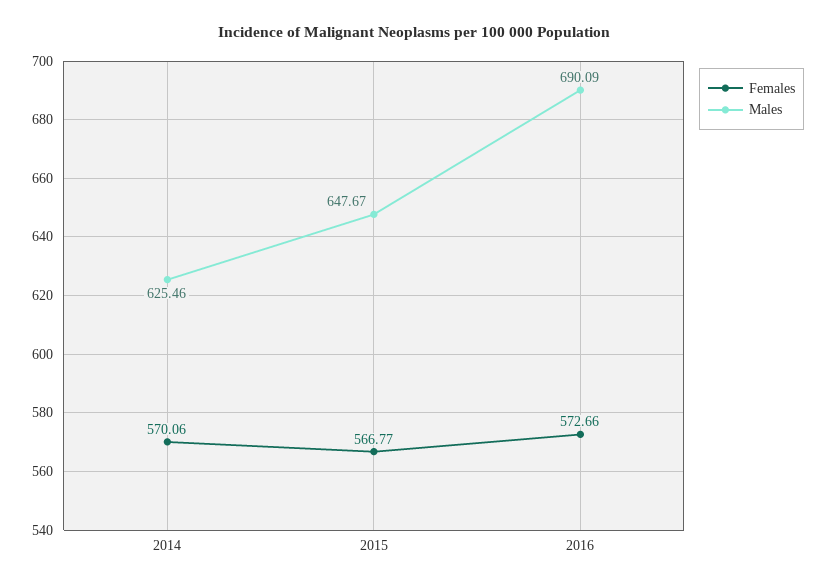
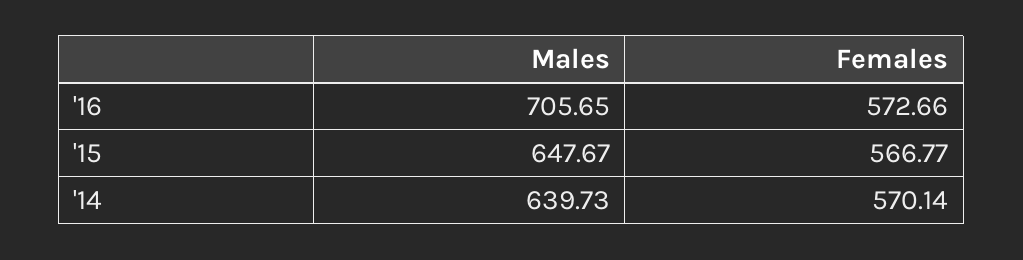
Females, 2014: 570.06 -> 570.14
Males, 2014: 625.46 -> 639.73
Males, 2016: 690.09 -> 705.65

